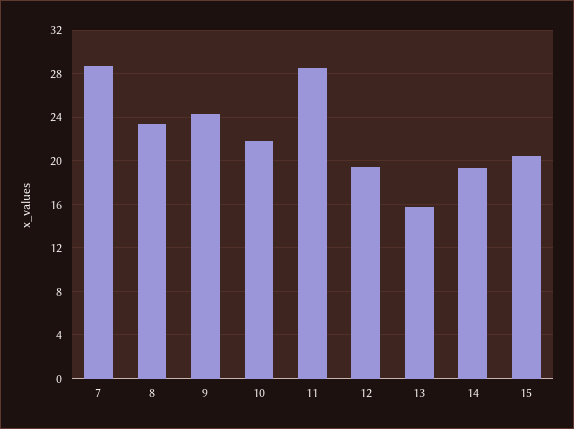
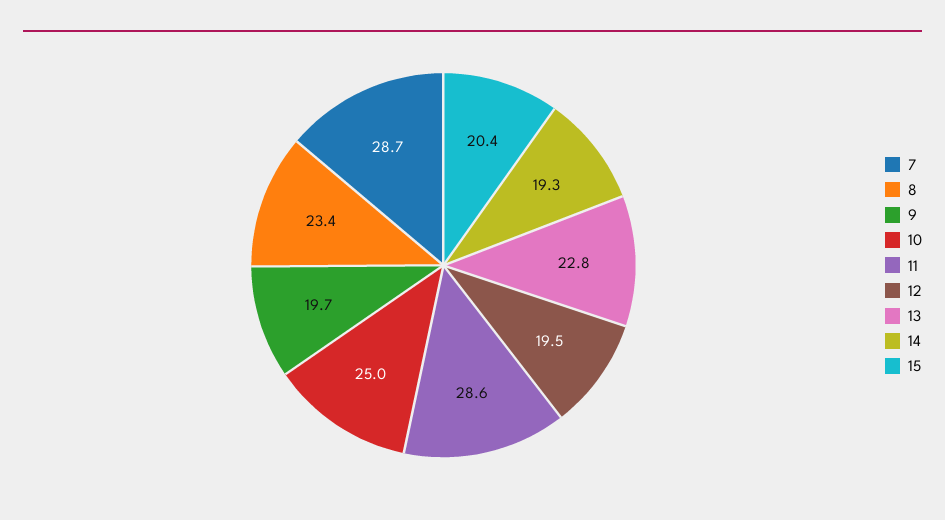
9: 24 -> 19.7
10: 22 -> 25
13: 16 -> 22.8

